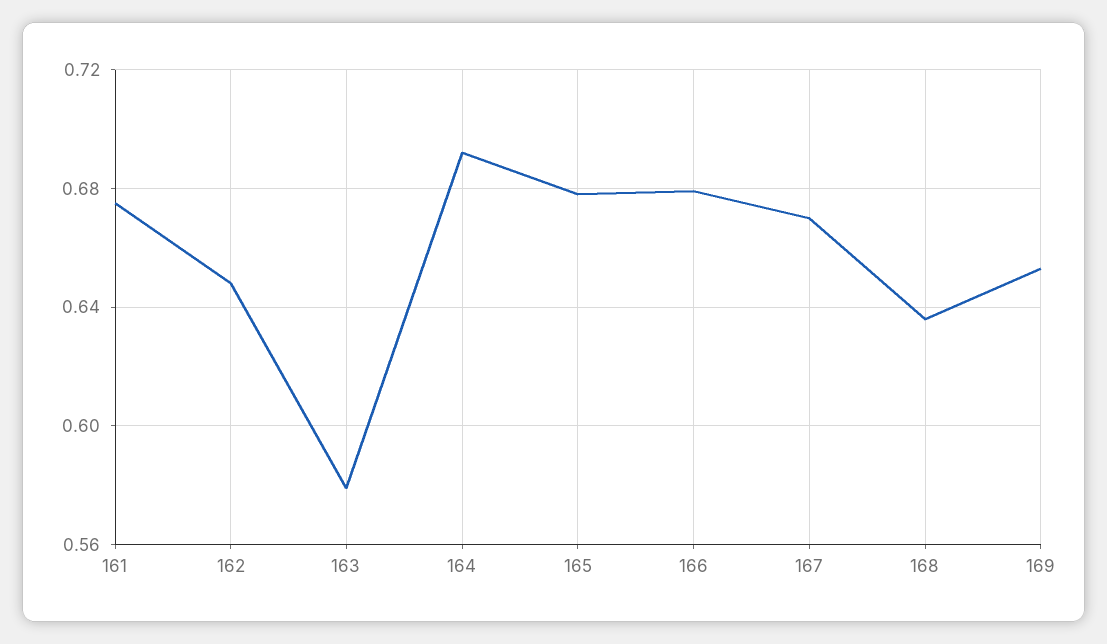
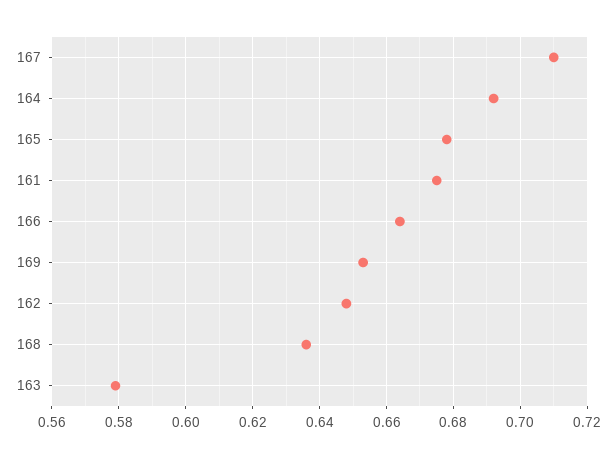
166: 0.68 -> 0.665
167: 0.67 -> 0.71

